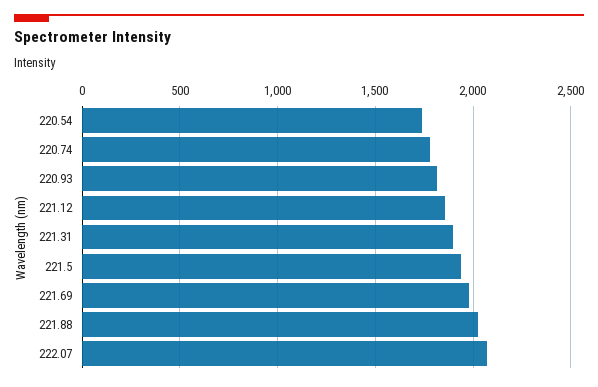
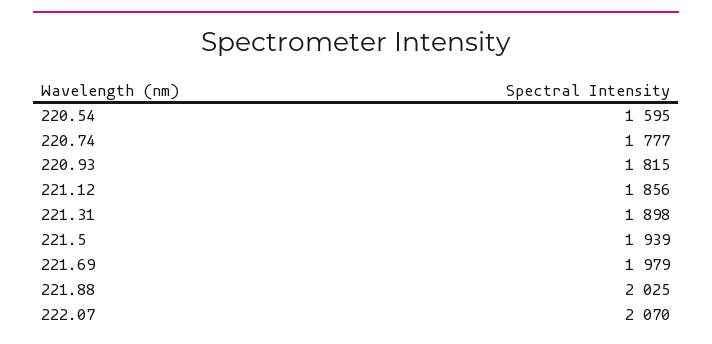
220.54: 1750 -> 1595

